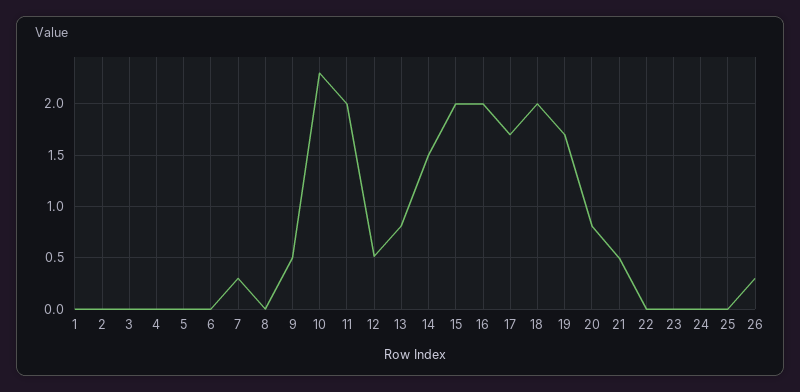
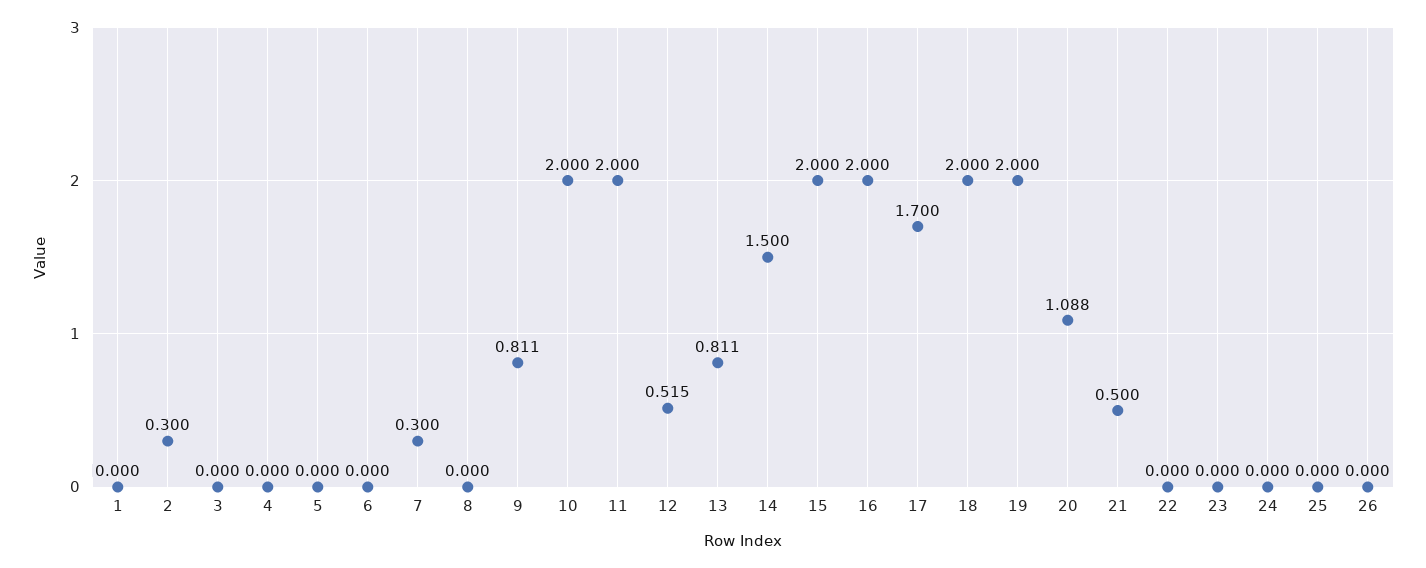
2: 0 -> 0.3
9: 0.5 -> 0.811
10: 2.3 -> 2
19: 1.7 -> 2
20: 0.8 -> 1.088
26: 0.3 -> 0

